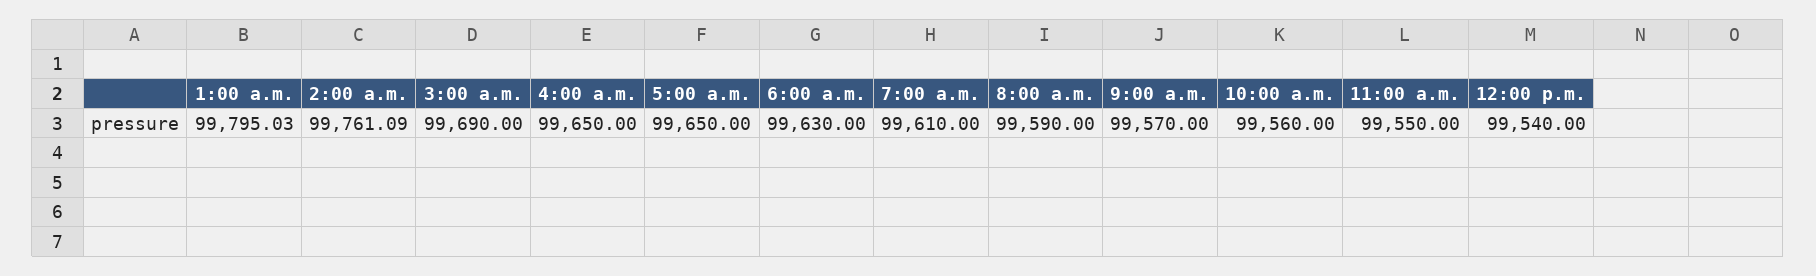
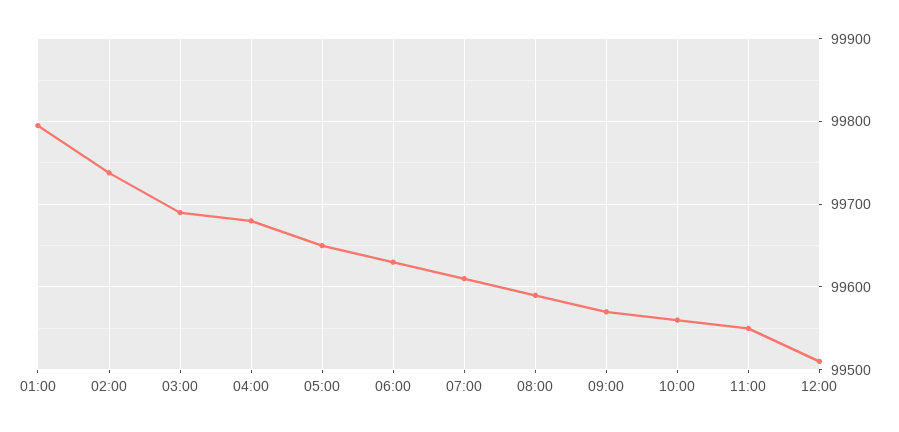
2:00 a.m.: 99761.09 -> 99740
4:00 a.m.: 99650 -> 99680
12:00 p.m.: 99540 -> 99510

